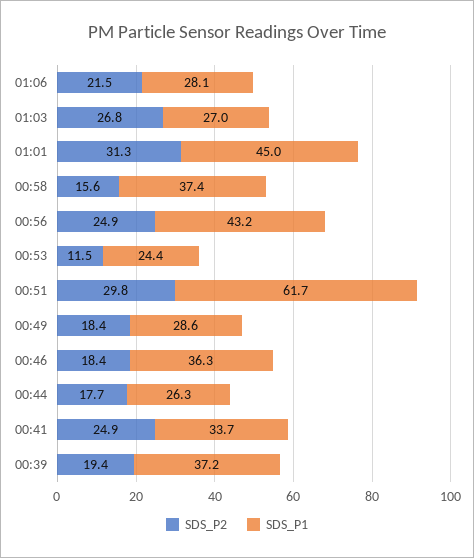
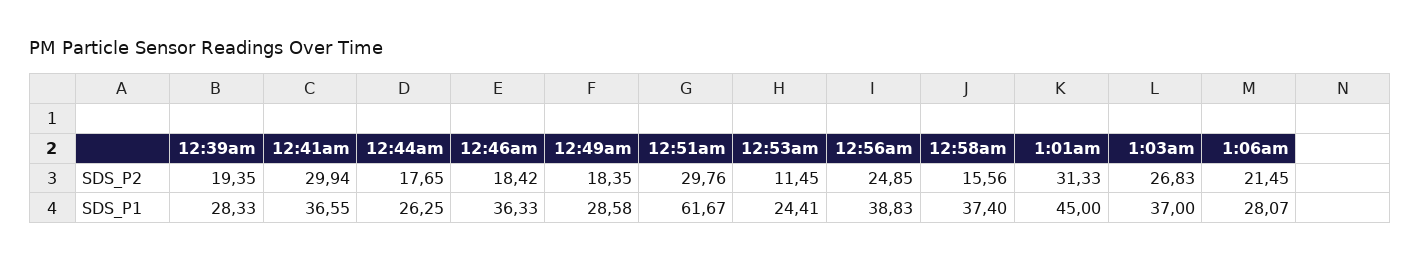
SDS_P1, 01:03: 27 -> 37
SDS_P1, 00:56: 43.2 -> 38.83
SDS_P2, 00:41: 24.9 -> 29.94
SDS_P1, 00:41: 33.7 -> 36.55
SDS_P1, 00:39: 37.2 -> 28.33

